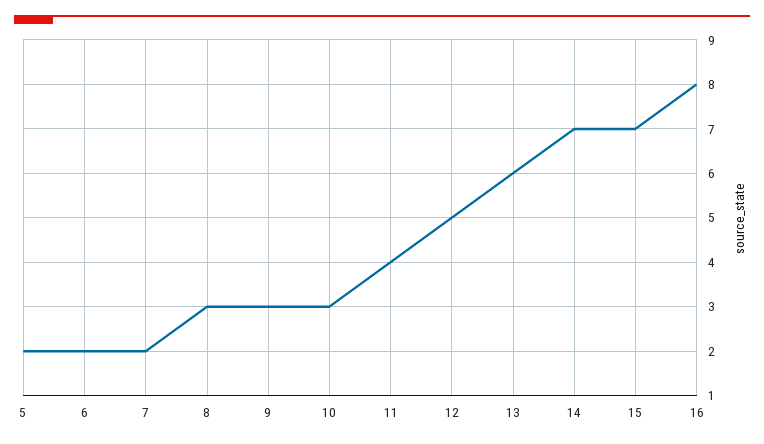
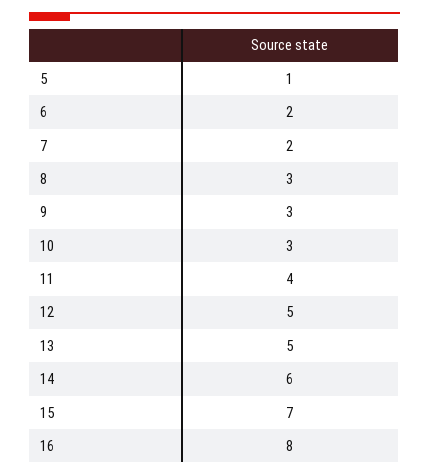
5: 2 -> 1
13: 6 -> 5
14: 7 -> 6

